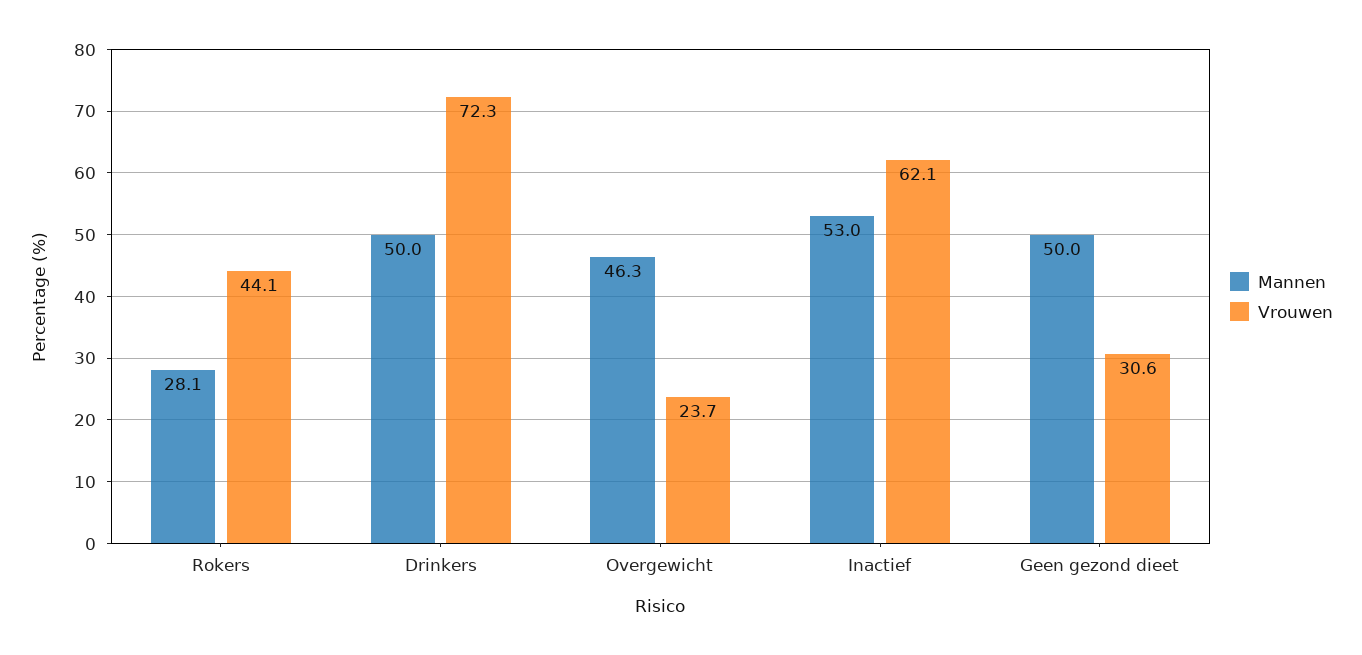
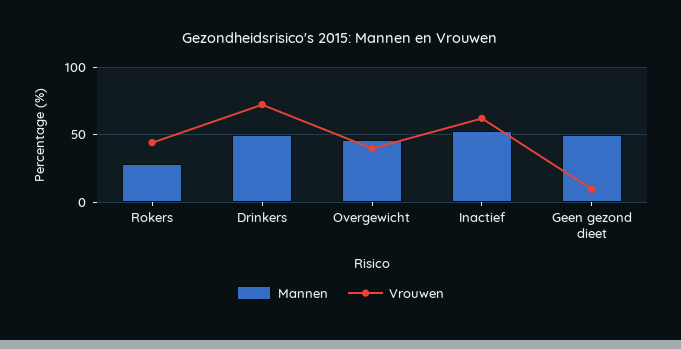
Vrouwen, Overgewicht: 23.7 -> 40
Vrouwen, Geen gezond dieet: 30.6 -> 10

